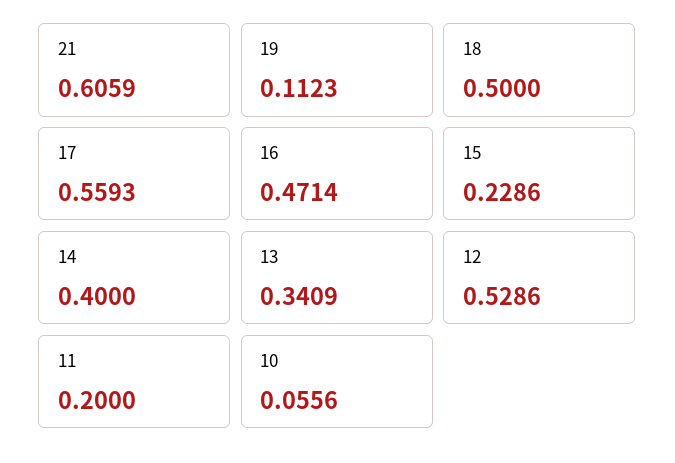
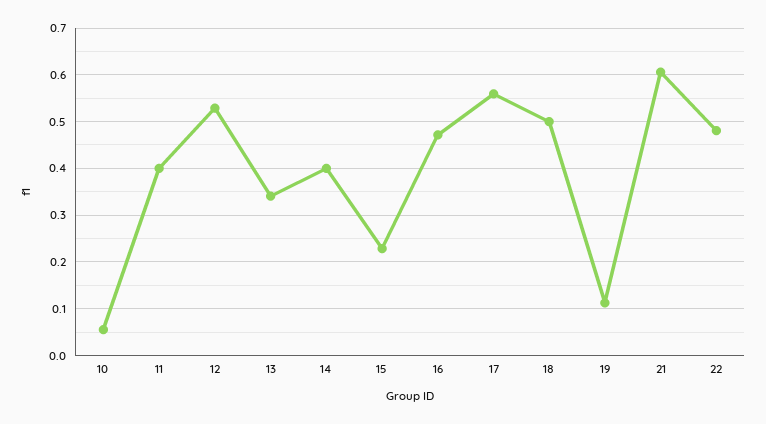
11: 0.2 -> 0.4
22: none -> 0.48

